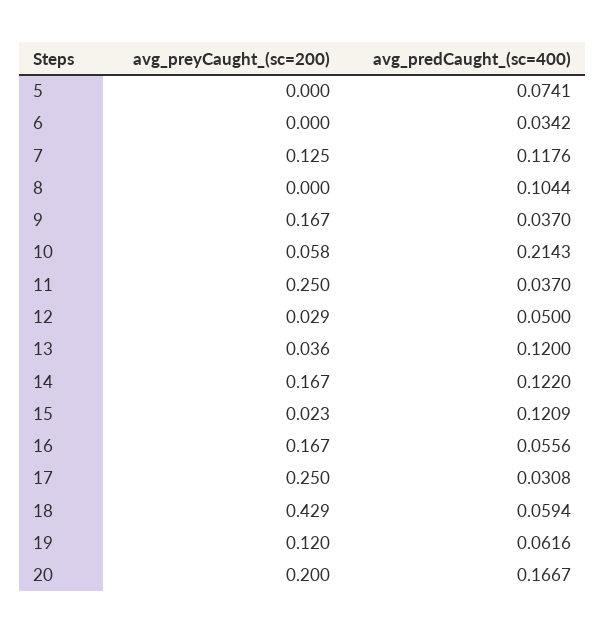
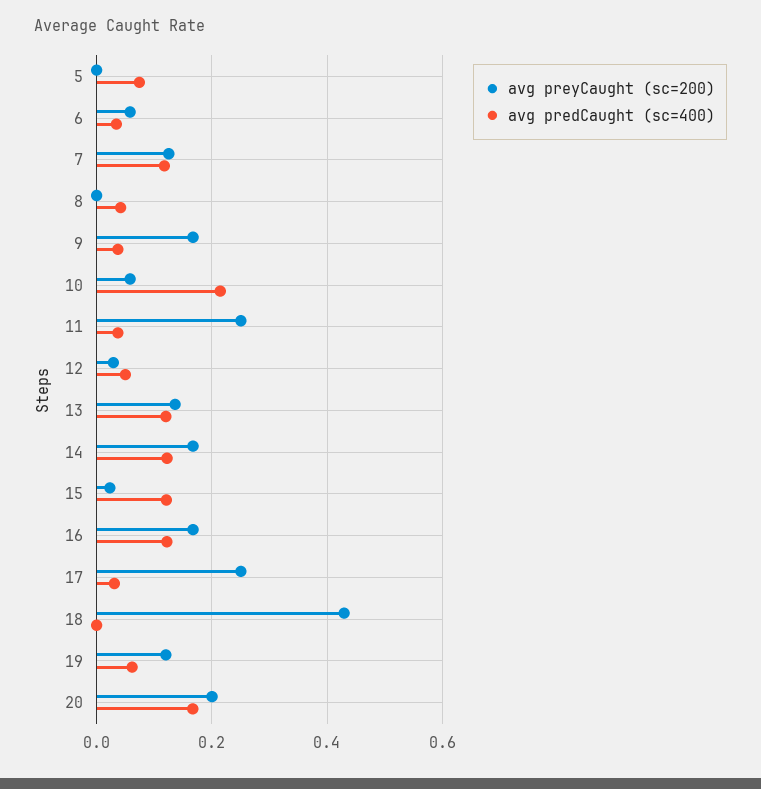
avg_preyCaught_(sc=200), 6: 0 -> 0.06
avg_predCaught_(sc=400), 8: 0.1044 -> 0.04
avg_preyCaught_(sc=200), 13: 0.036 -> 0.14
avg_predCaught_(sc=400), 16: 0.0556 -> 0.12
avg_predCaught_(sc=400), 18: 0.0594 -> 0

